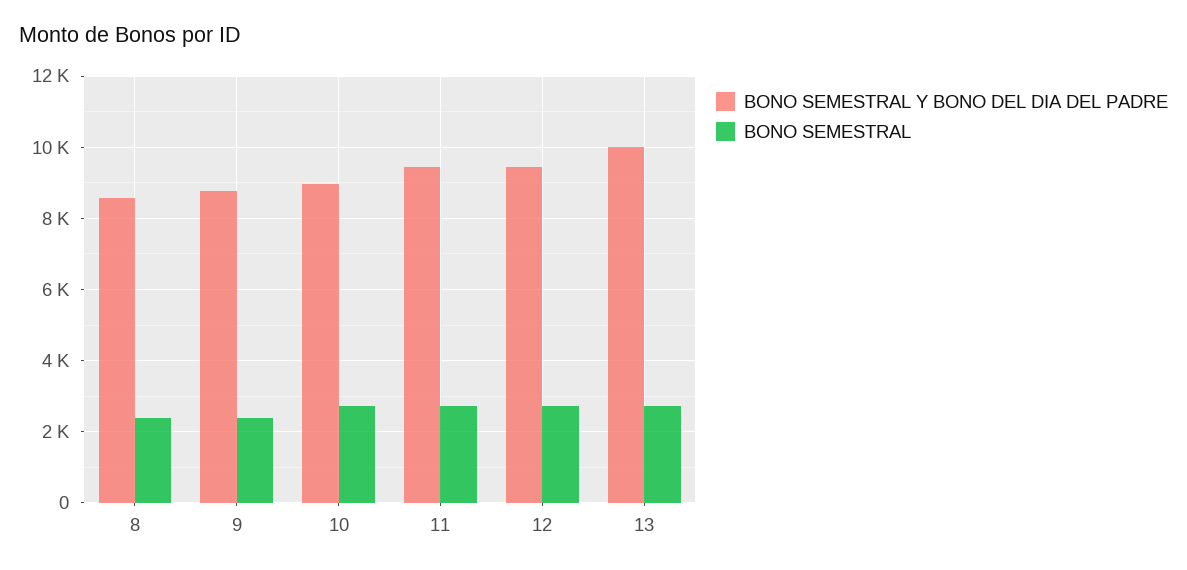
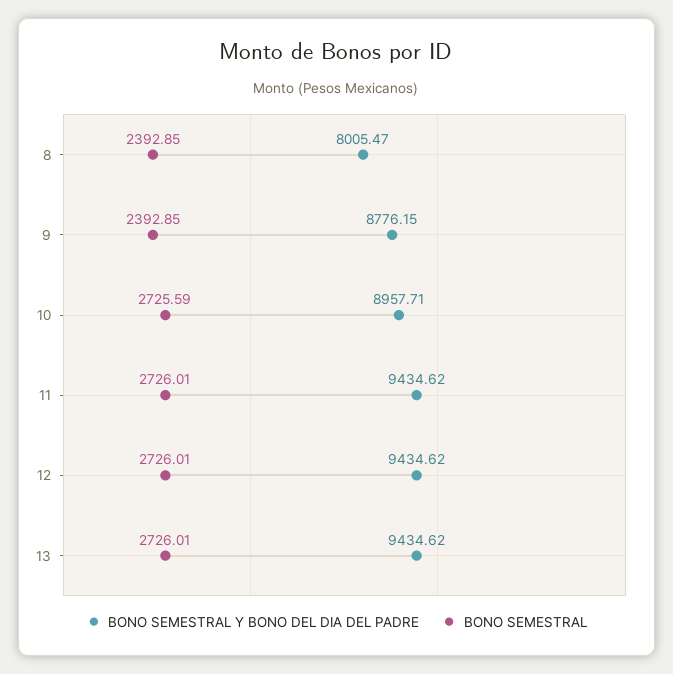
BONO SEMESTRAL Y BONO DEL DIA DEL PADRE, 8: 8600 -> 8005.47
BONO SEMESTRAL Y BONO DEL DIA DEL PADRE, 13: 10000 -> 9434.62

